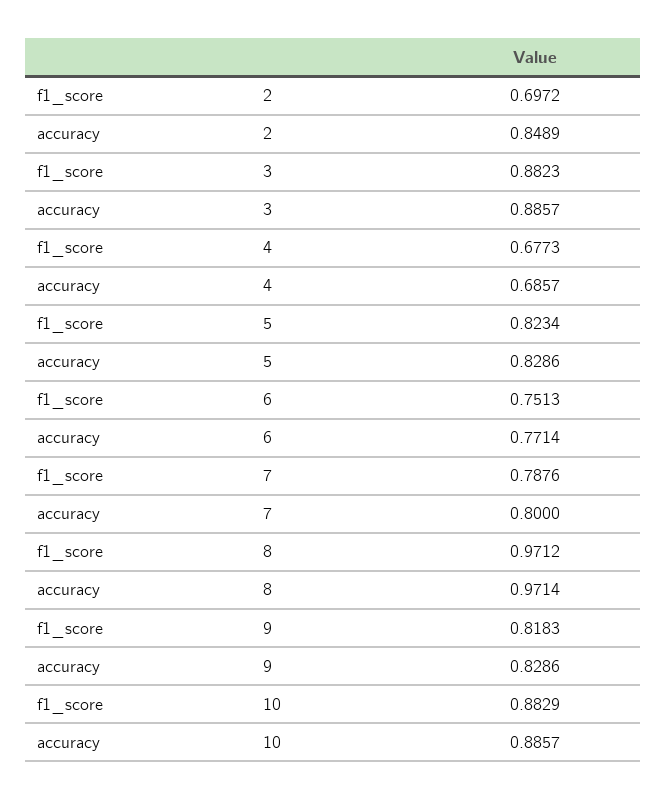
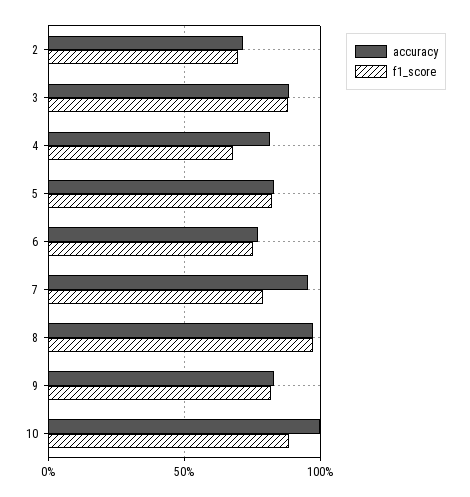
accuracy, 2: 0.8489 -> 0.7
accuracy, 4: 0.6857 -> 0.8
accuracy, 7: 0.8 -> 0.95
accuracy, 10: 0.8857 -> 1

